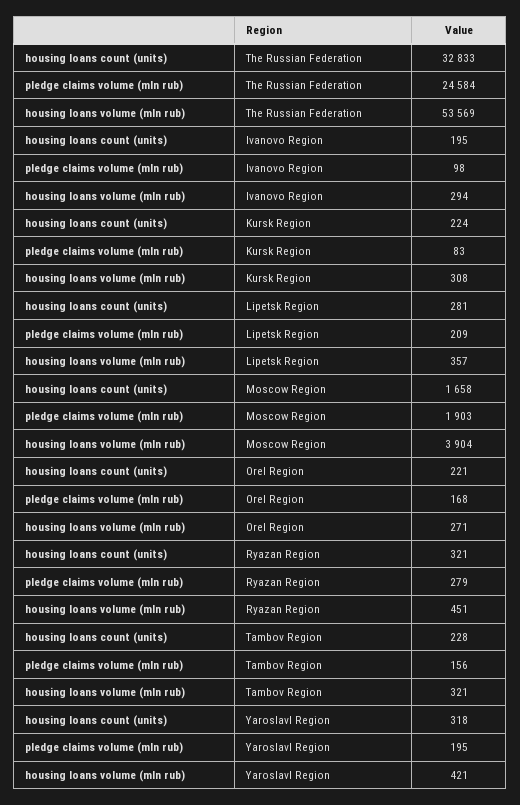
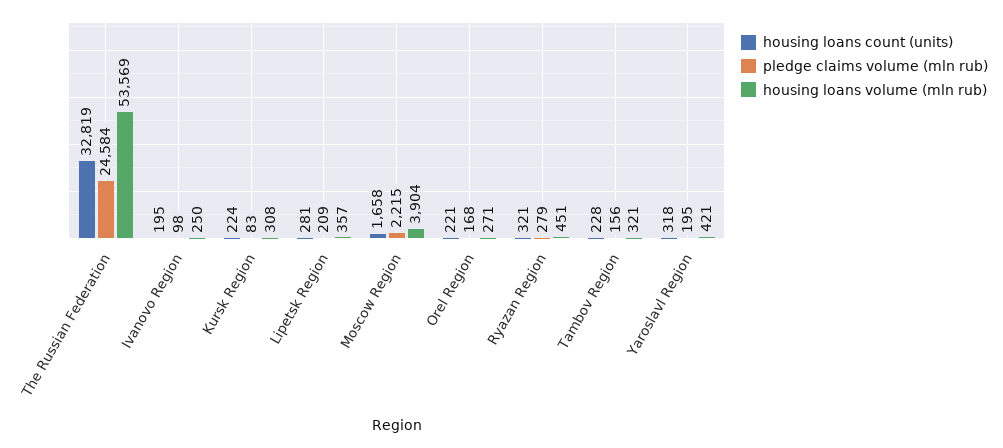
housing loans count (units), The Russian Federation: 32833 -> 32819
housing loans volume (mln rub), Ivanovo Region: 294 -> 250
pledge claims volume (mln rub), Moscow Region: 1903 -> 2215

